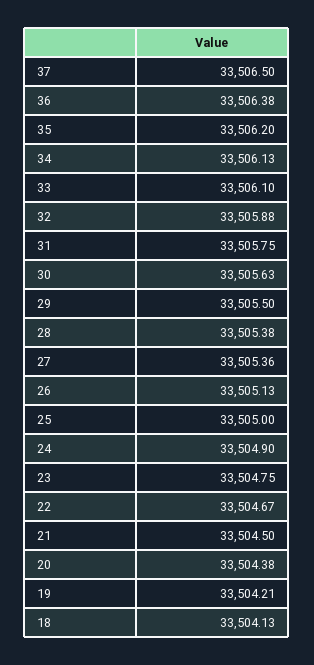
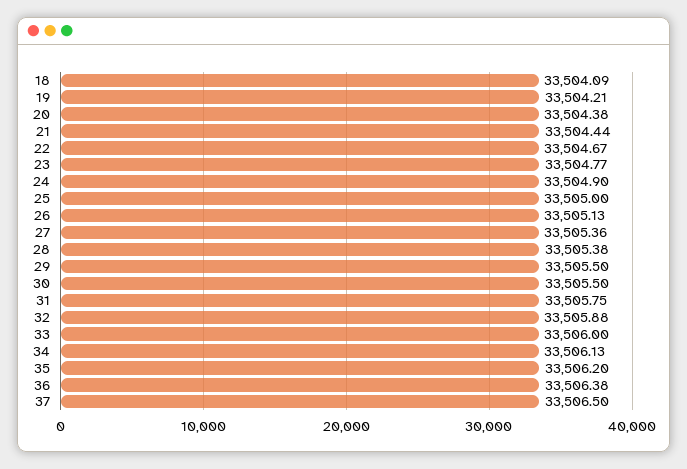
33: 33506.1 -> 33506
30: 33505.63 -> 33505.5
23: 33504.75 -> 33504.77
21: 33504.5 -> 33504.44
18: 33504.13 -> 33504.09

